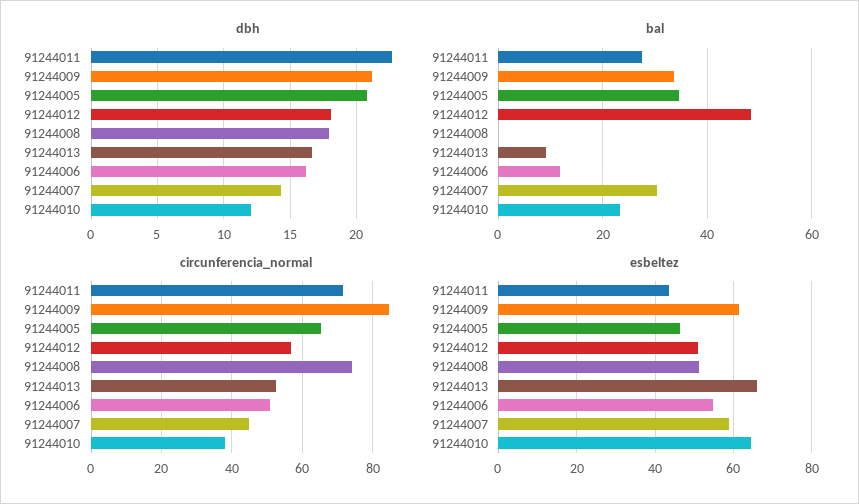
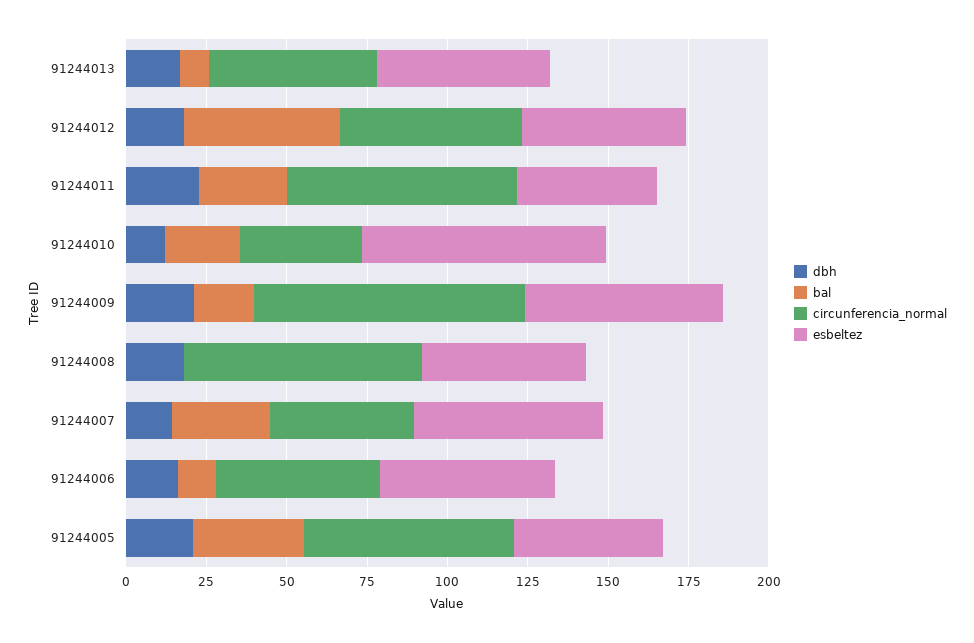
bal, 91244009: 34 -> 20
esbeltez, 91244013: 66 -> 55
esbeltez, 91244010: 64 -> 75

